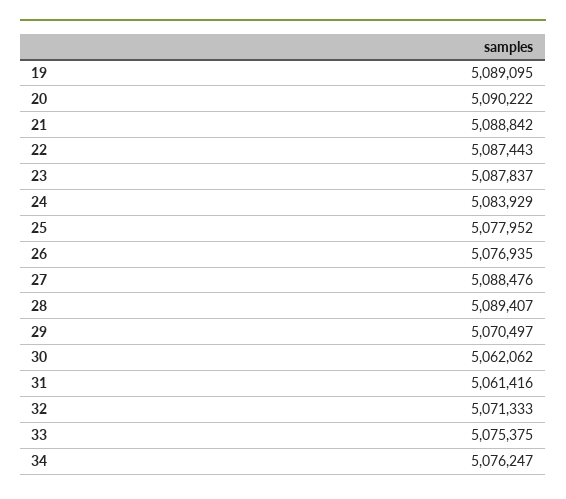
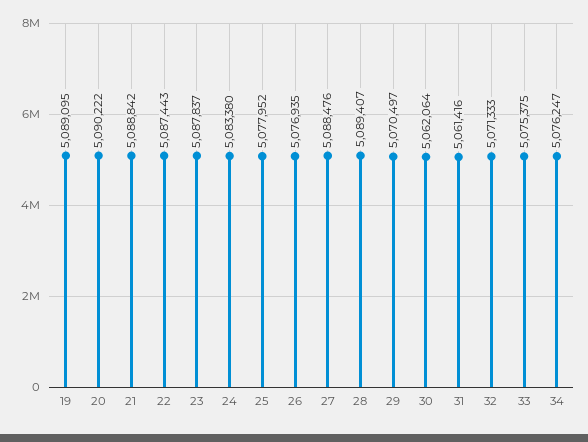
24: 5083929 -> 5083380
30: 5062062 -> 5062064

